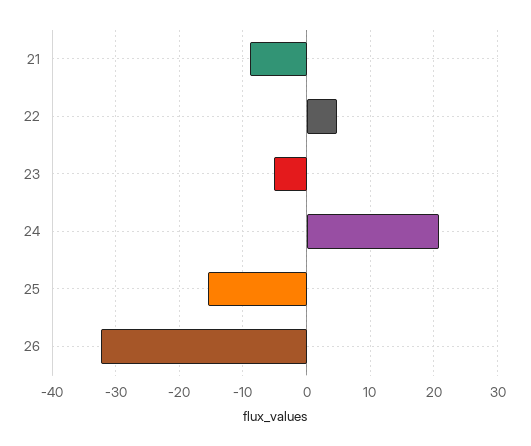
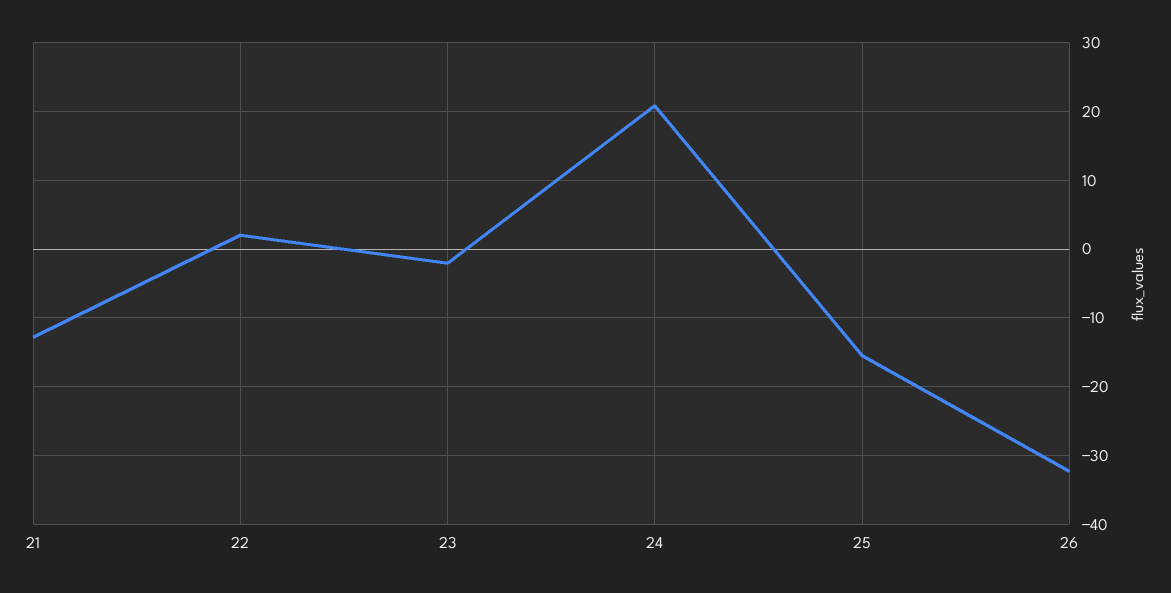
21: -9 -> -13
22: 5 -> 2
23: -5 -> -2

